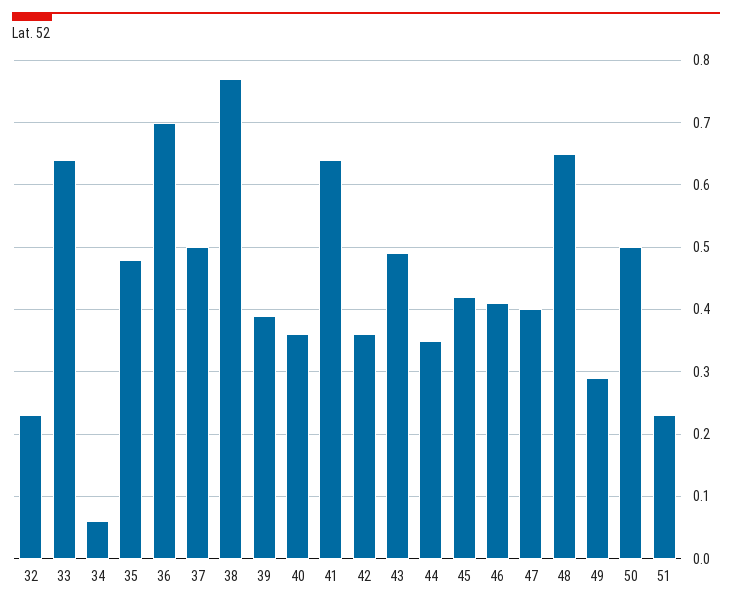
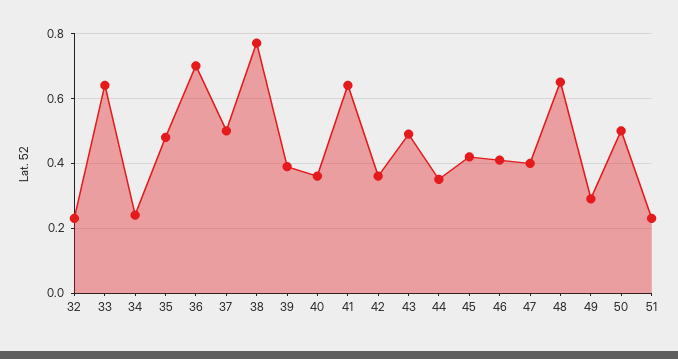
34: 0.06 -> 0.25

